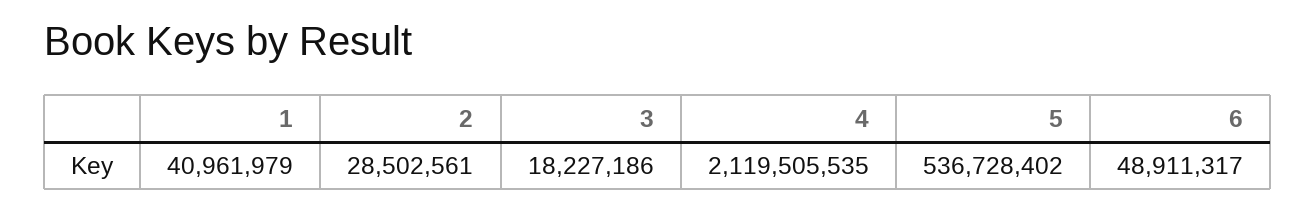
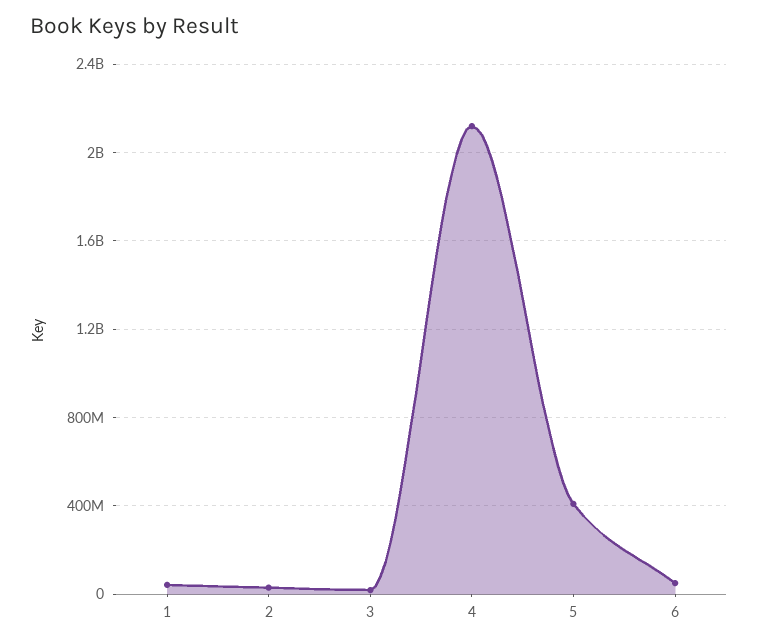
5: 536728402 -> 400000000

